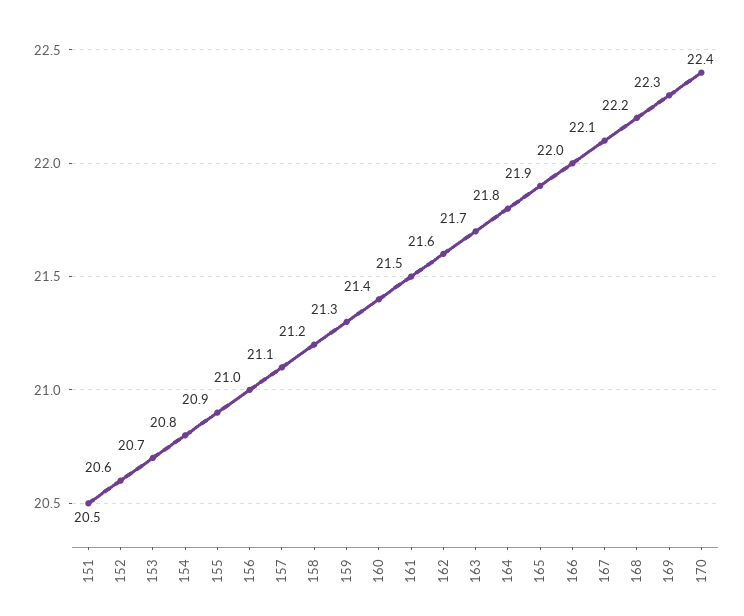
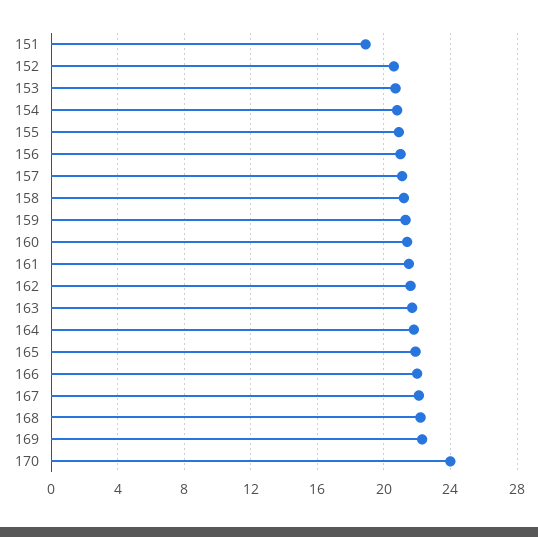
151: 20.5 -> 19
170: 22.4 -> 24

